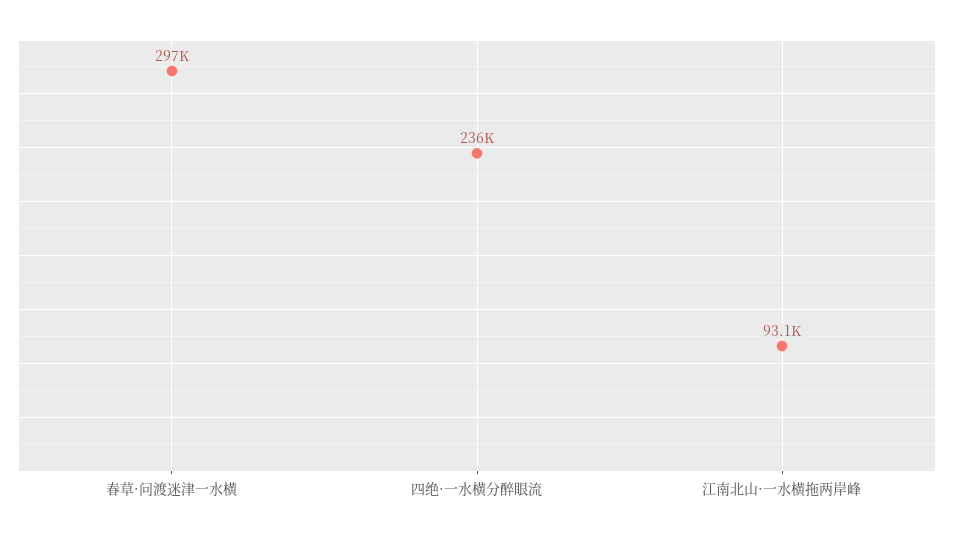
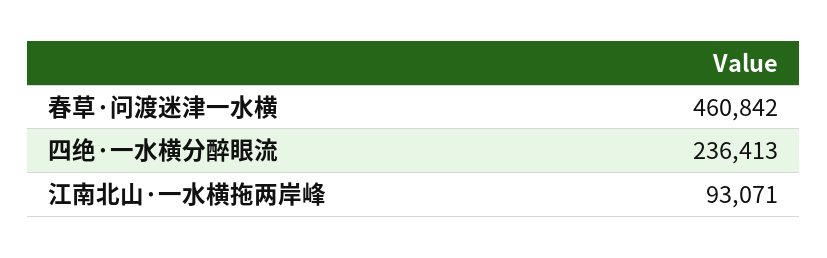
春草·问渡迷津一水横: 297000 -> 460842

